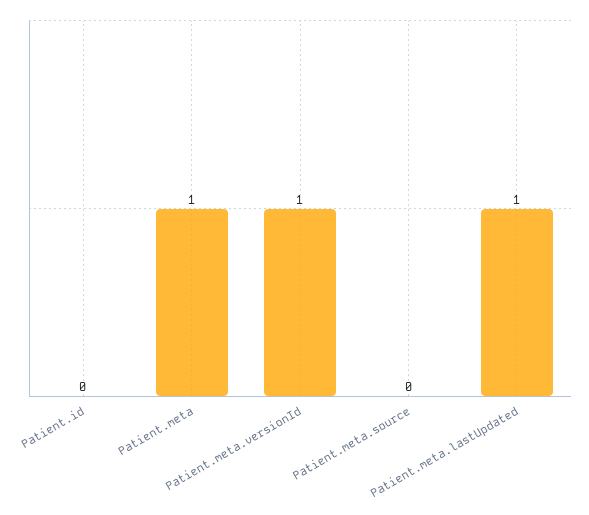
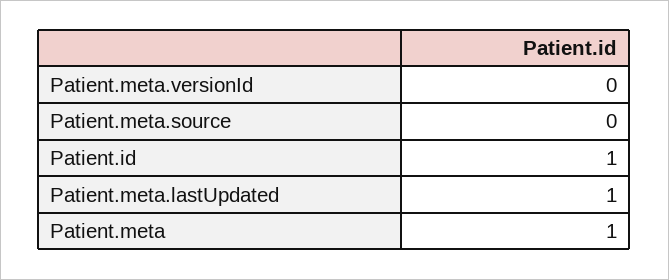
Patient.id: 0 -> 1
Patient.meta.versionId: 1 -> 0

